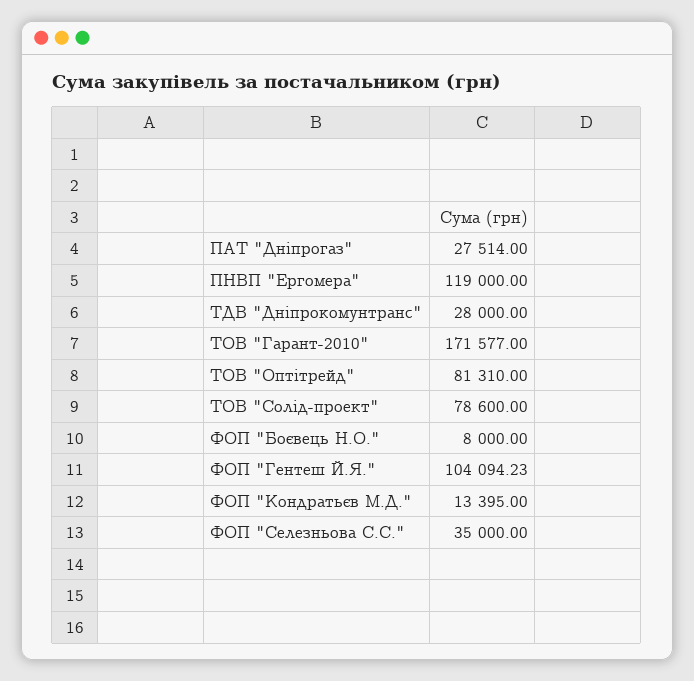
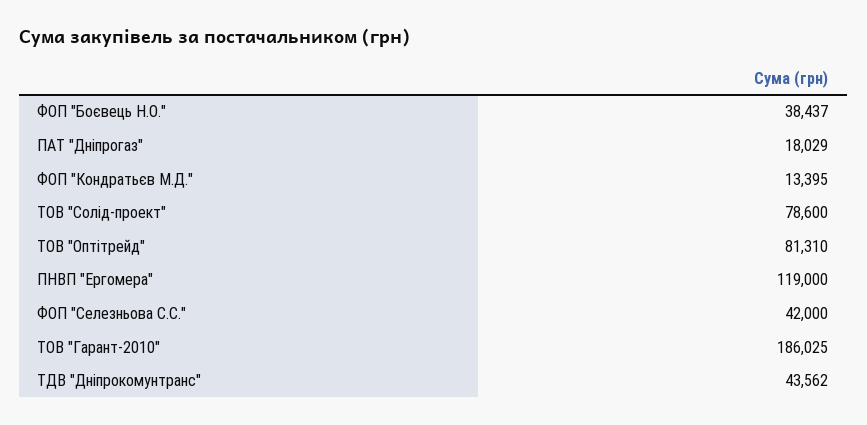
ПАТ "Дніпрогаз": 27514 -> 18029
ТДВ "Дніпрокомунтранс": 28000 -> 43562
ТОВ "Гарант-2010": 171577 -> 186025
ФОП "Боєвець Н.О.": 8000 -> 38437
ФОП "Гентеш Й.Я.": 104094.23 -> none
ФОП "Селезньова С.С.": 35000 -> 42000

